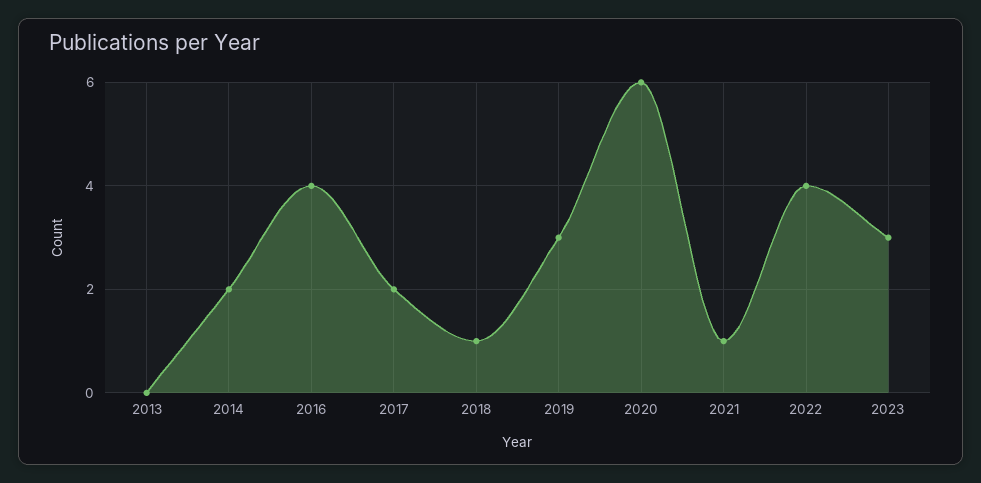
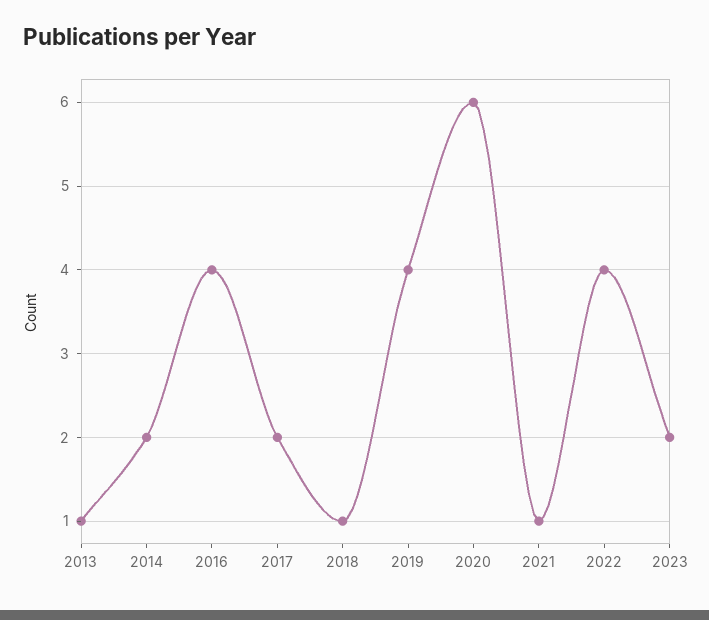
2013: 0 -> 1
2019: 3 -> 4
2023: 3 -> 2

